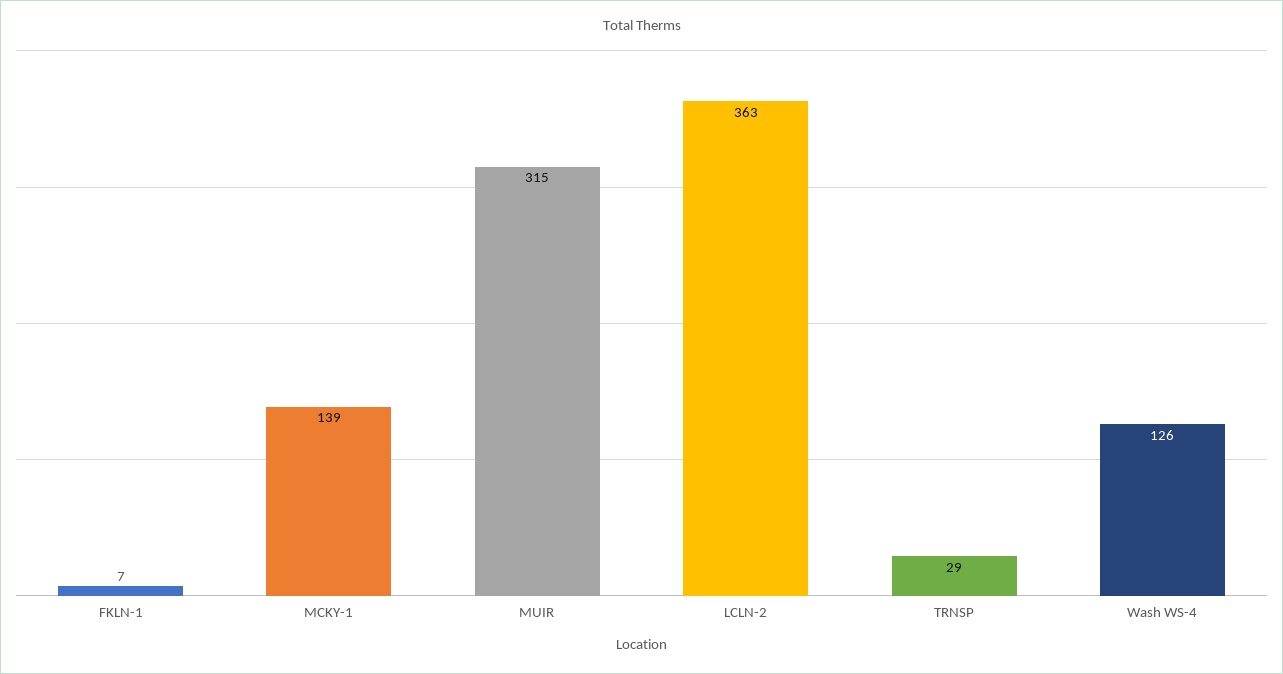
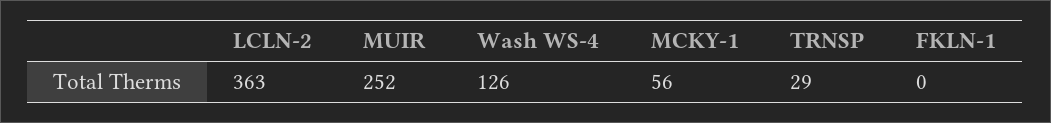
FKLN-1: 7 -> 0
MCKY-1: 139 -> 56
MUIR: 315 -> 252

